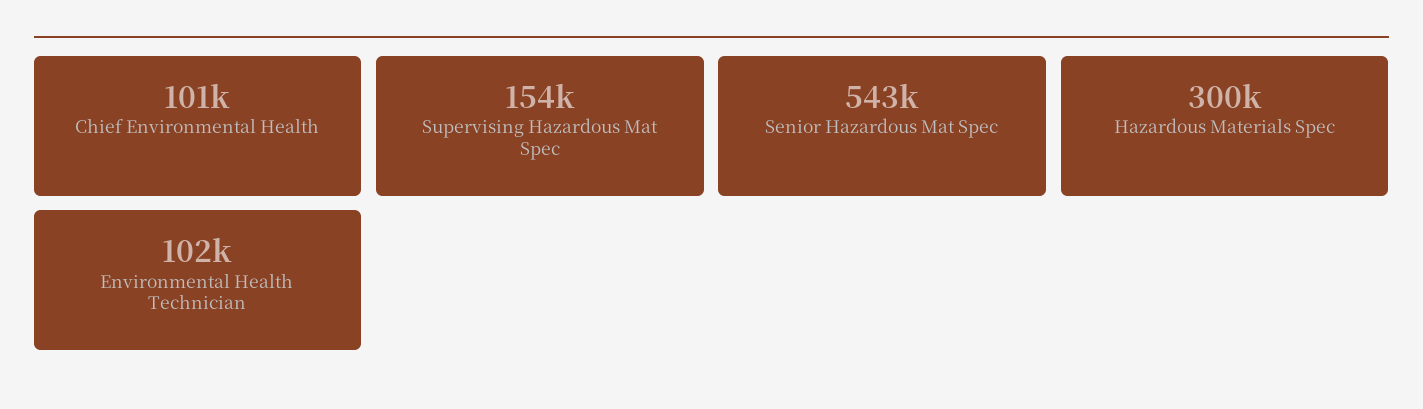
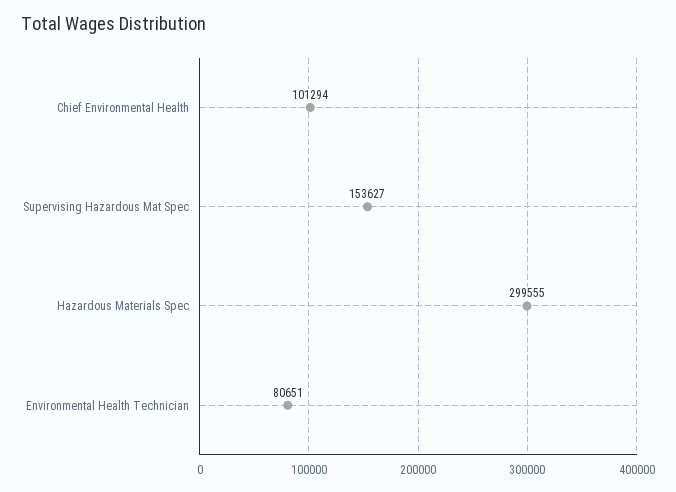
Senior Hazardous Mat Spec: 543000 -> none
Environmental Health Technician: 102000 -> 80651

